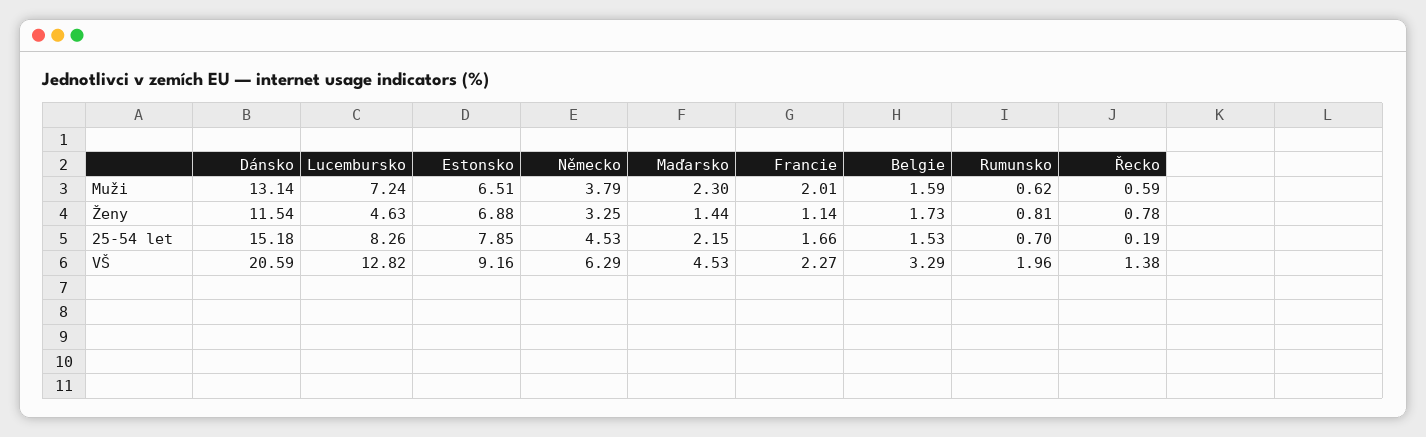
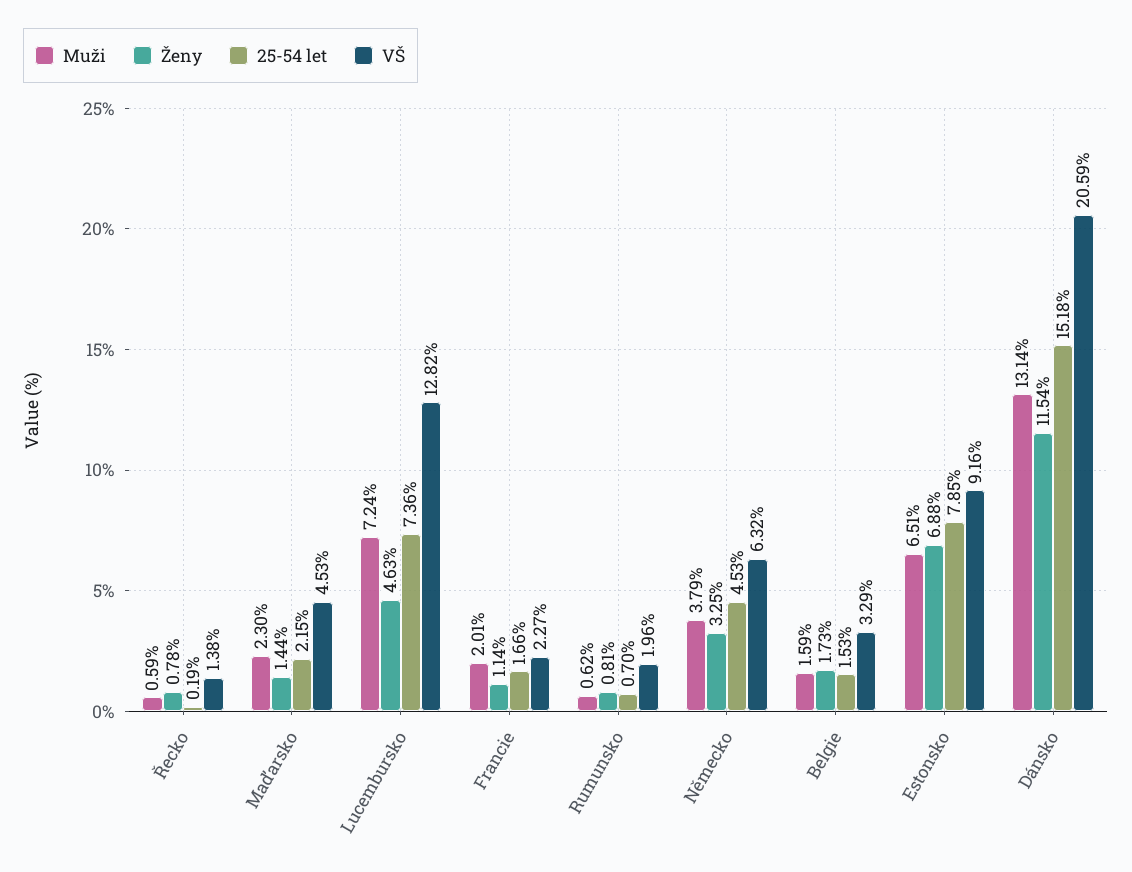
25-54 let, Lucembursko: 8.26 -> 7.36
VŠ, Německo: 6.29 -> 6.32

